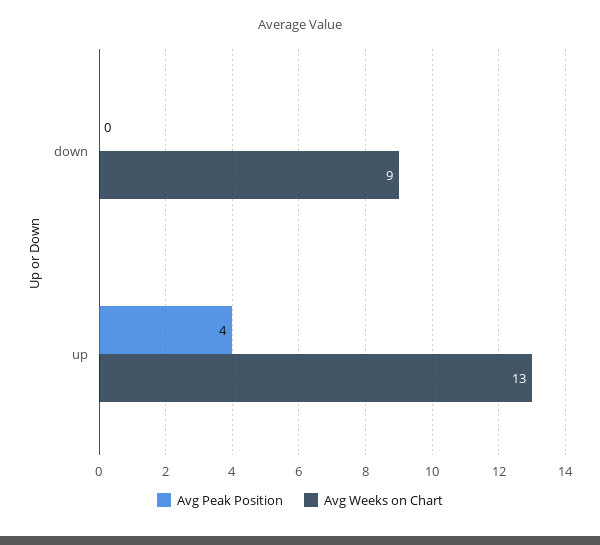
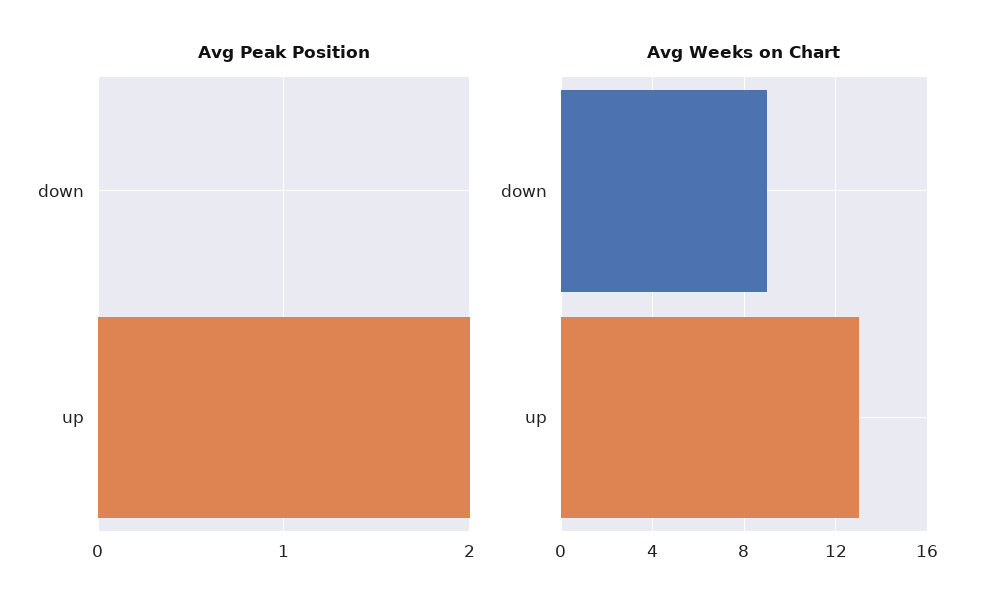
Avg Peak Position, up: 4 -> 2

